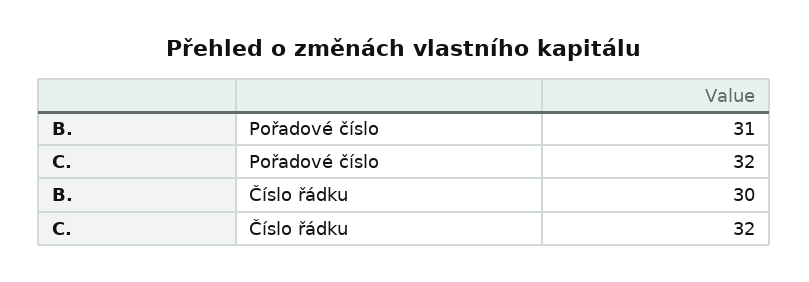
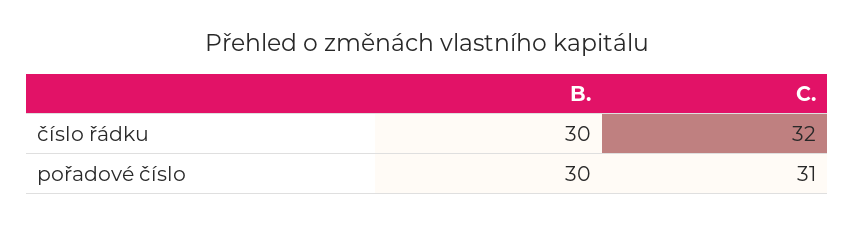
B., Pořadové číslo: 31 -> 30
C., Pořadové číslo: 32 -> 31

